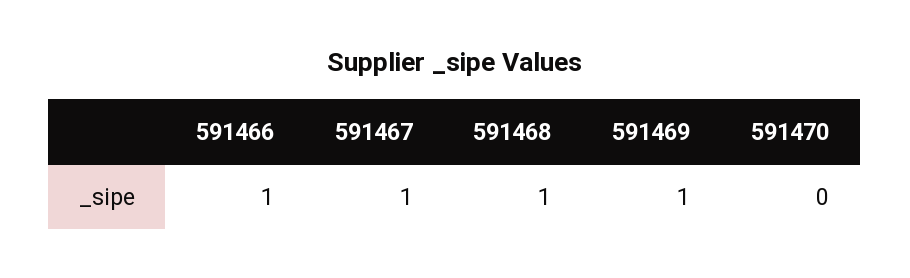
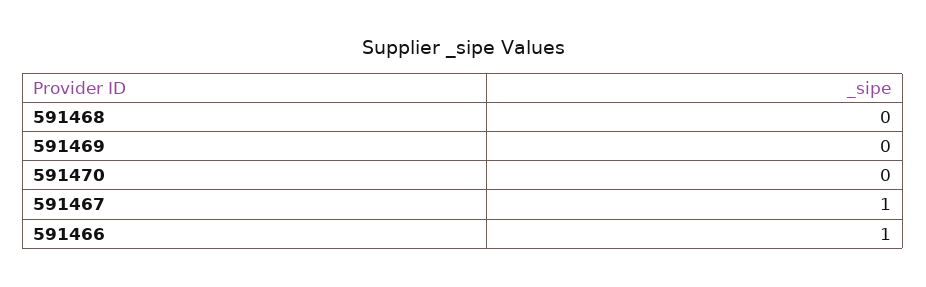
591468: 1 -> 0
591469: 1 -> 0

